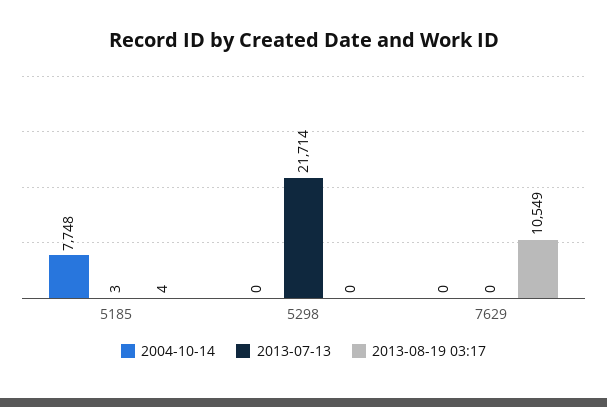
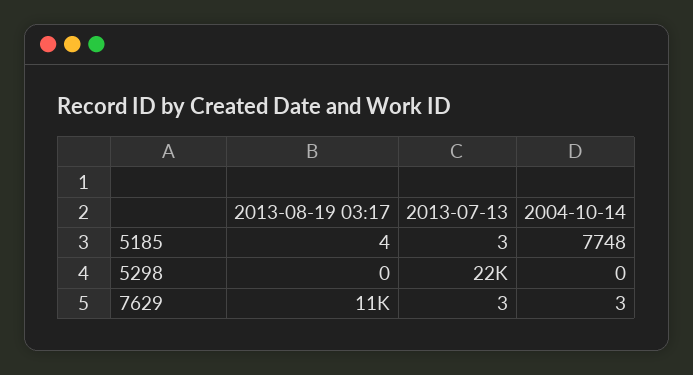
2004-10-14, 7629: 0 -> 3
2013-07-13, 7629: 0 -> 3

